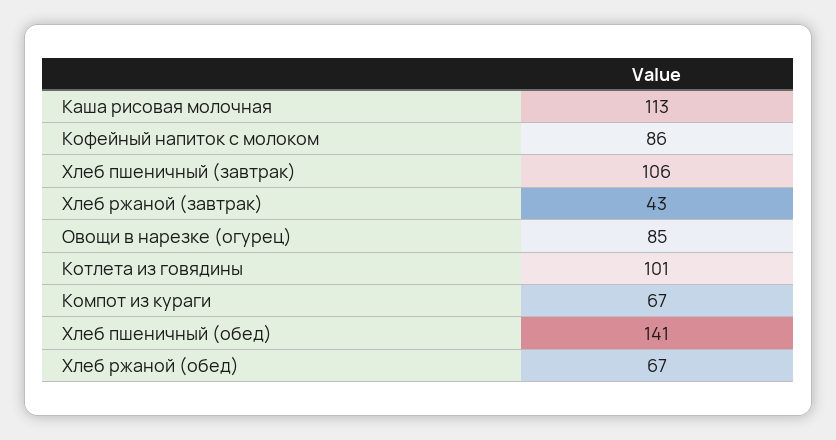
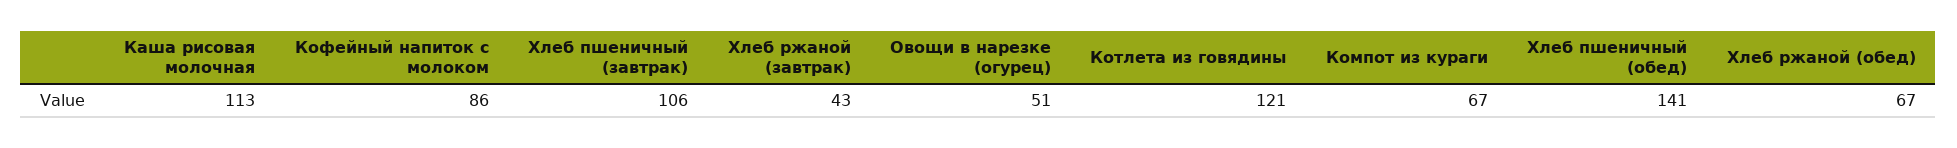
Овощи в нарезке (огурец): 85 -> 51
Котлета из говядины: 101 -> 121

